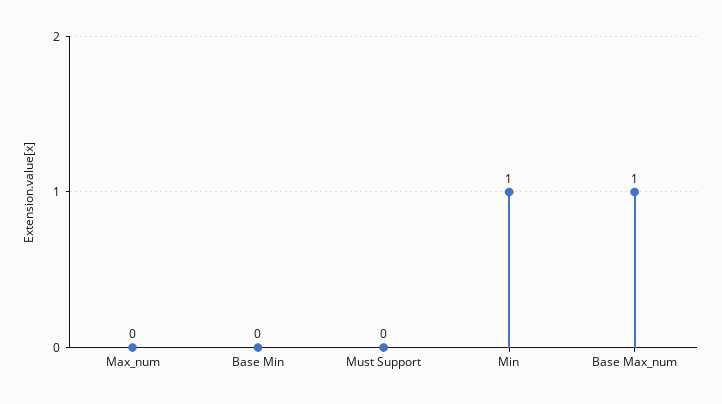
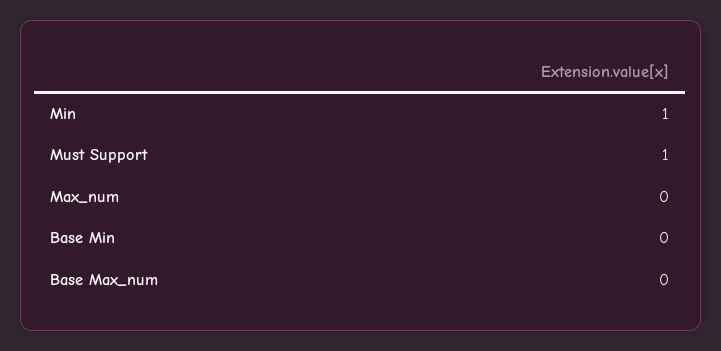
Must Support: 0 -> 1
Base Max_num: 1 -> 0

